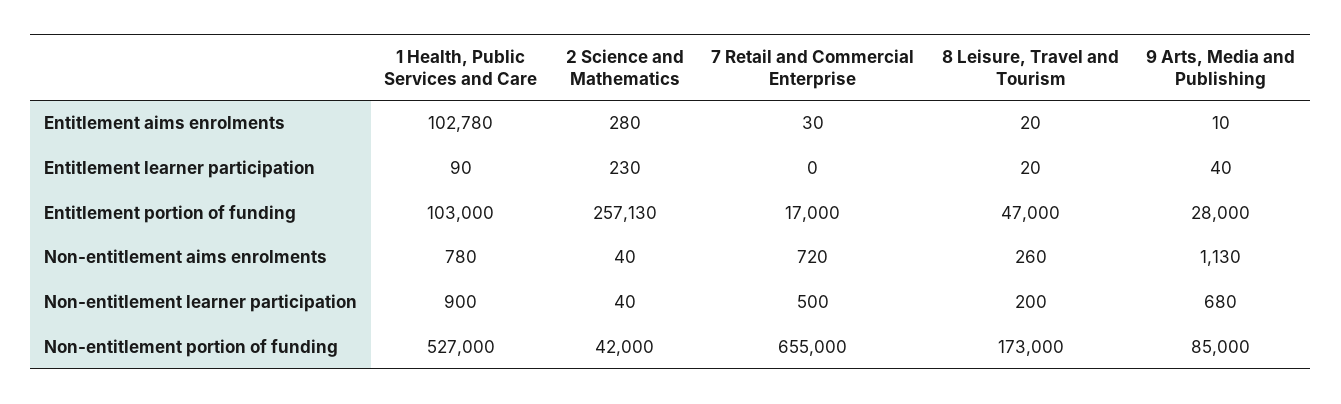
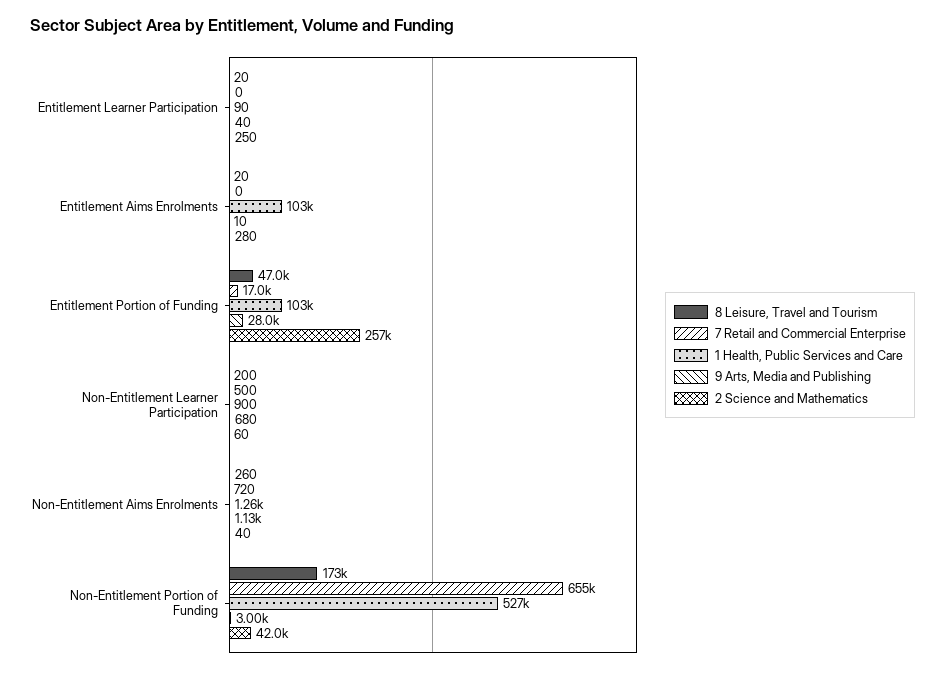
7 Retail and Commercial Enterprise, Entitlement aims enrolments: 30 -> 0
2 Science and Mathematics, Entitlement learner participation: 230 -> 250
1 Health, Public Services and Care, Non-entitlement aims enrolments: 780 -> 1260
2 Science and Mathematics, Non-entitlement learner participation: 40 -> 60
9 Arts, Media and Publishing, Non-entitlement portion of funding: 85000 -> 3000

